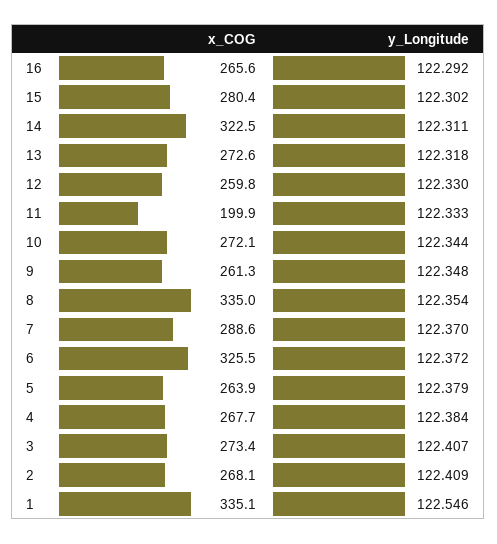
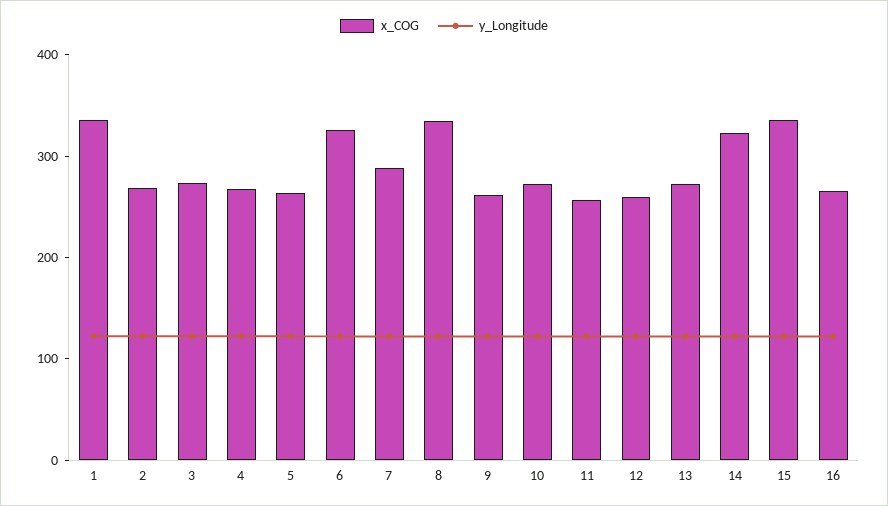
x_COG, 15: 280.4 -> 340
x_COG, 11: 199.9 -> 260

